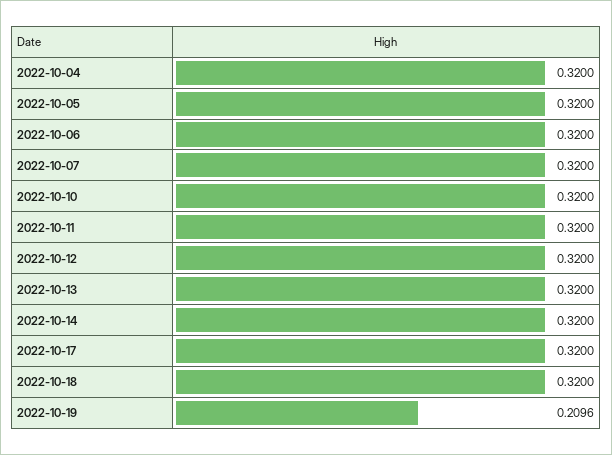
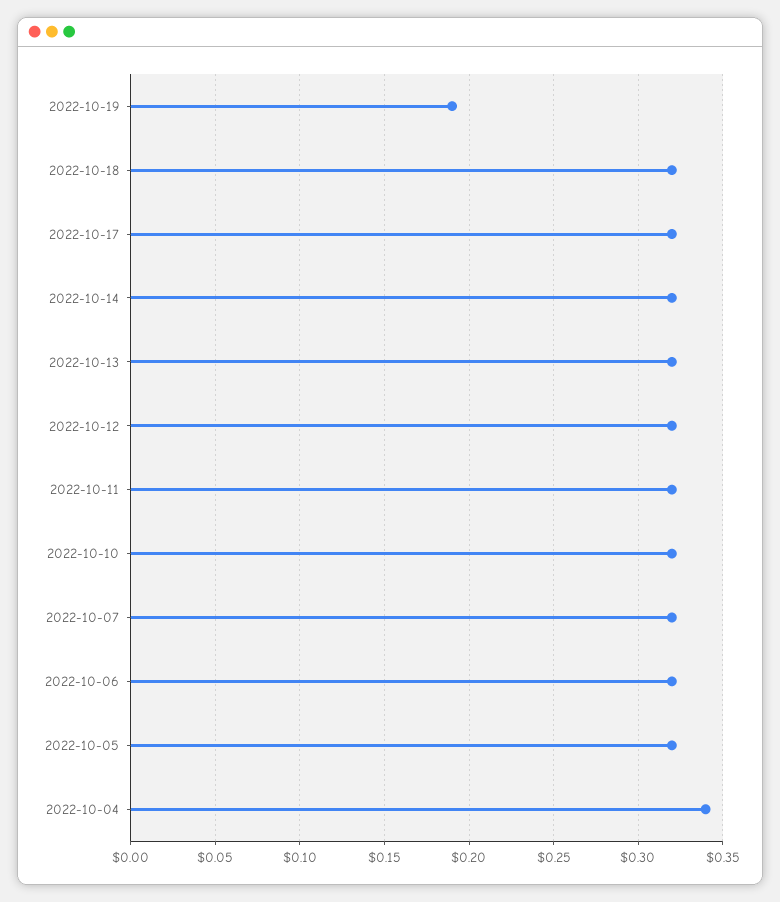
2022-10-04: 0.32 -> 0.34
2022-10-19: 0.2096 -> 0.19

